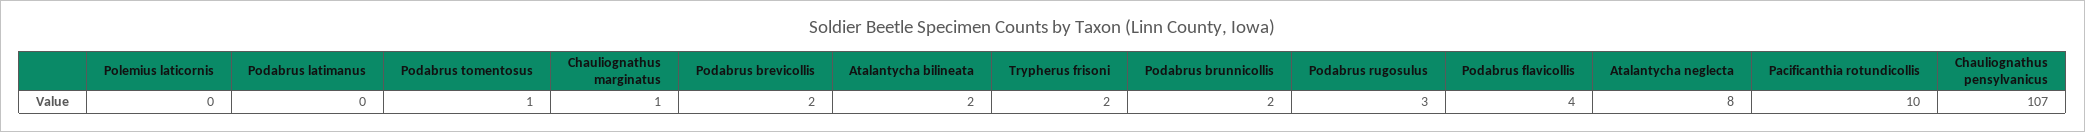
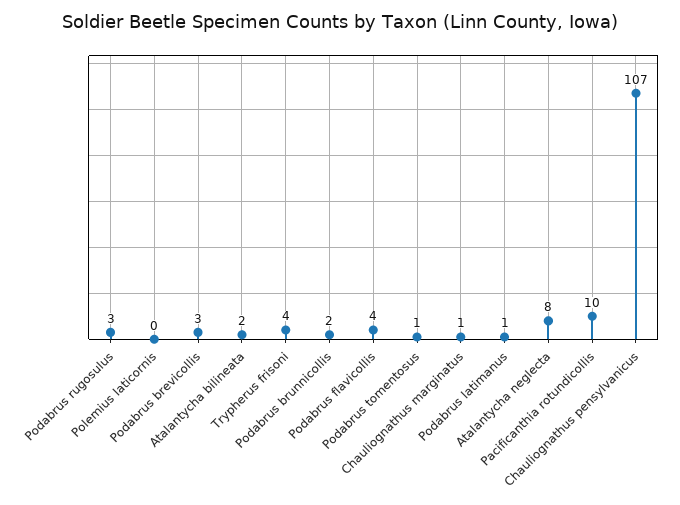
Podabrus latimanus: 0 -> 1
Podabrus brevicollis: 2 -> 3
Trypherus frisoni: 2 -> 4

